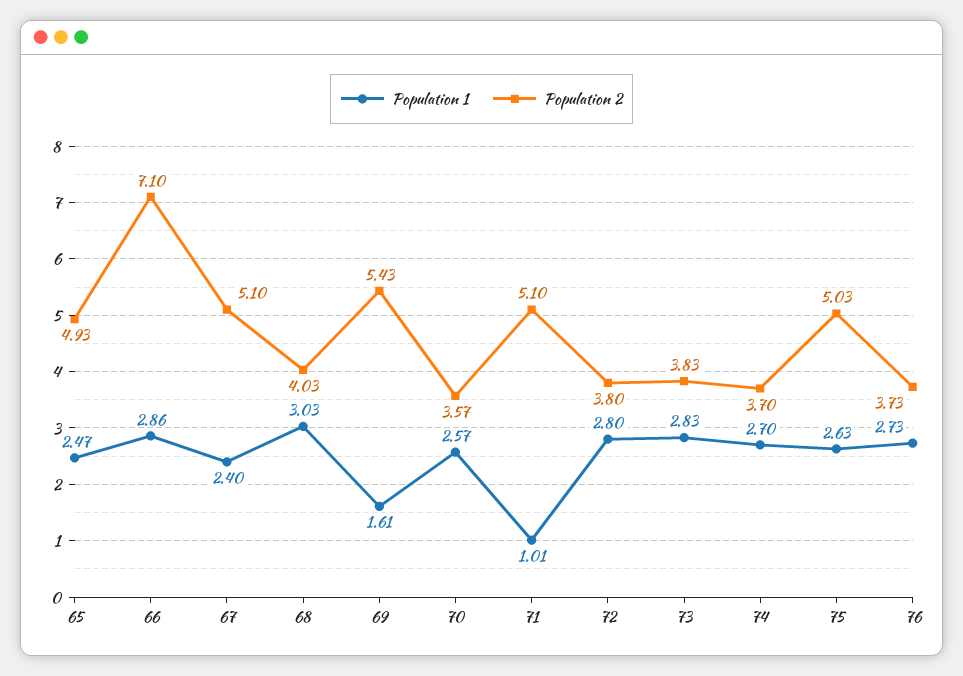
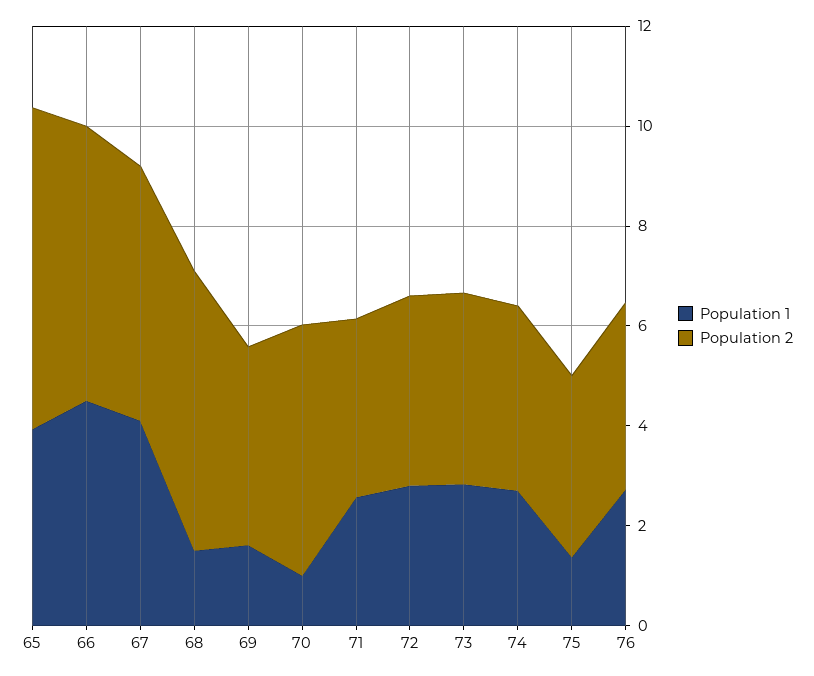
Population 1, 65: 2.47 -> 4
Population 2, 65: 4.93 -> 6.5
Population 1, 66: 2.86 -> 4.5
Population 2, 66: 7.1 -> 5.5
Population 1, 67: 2.4 -> 4
Population 1, 68: 3.03 -> 1.5
Population 2, 68: 4.03 -> 5.5
Population 2, 69: 5.43 -> 4
Population 1, 70: 2.57 -> 1
Population 2, 70: 3.57 -> 5
Population 1, 71: 1.01 -> 2.5
Population 2, 71: 5.1 -> 3.5
Population 1, 75: 2.63 -> 1.5
Population 2, 75: 5.03 -> 3.5

